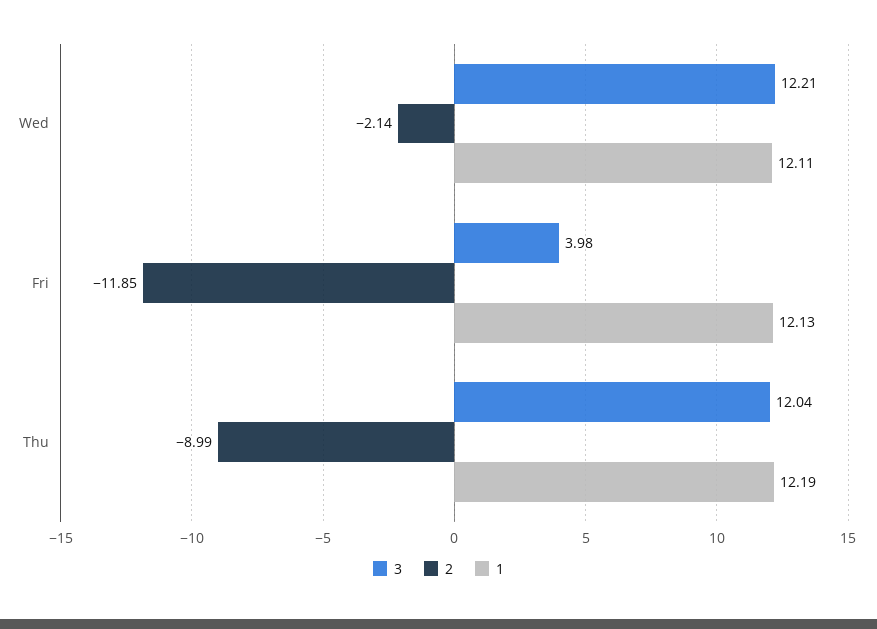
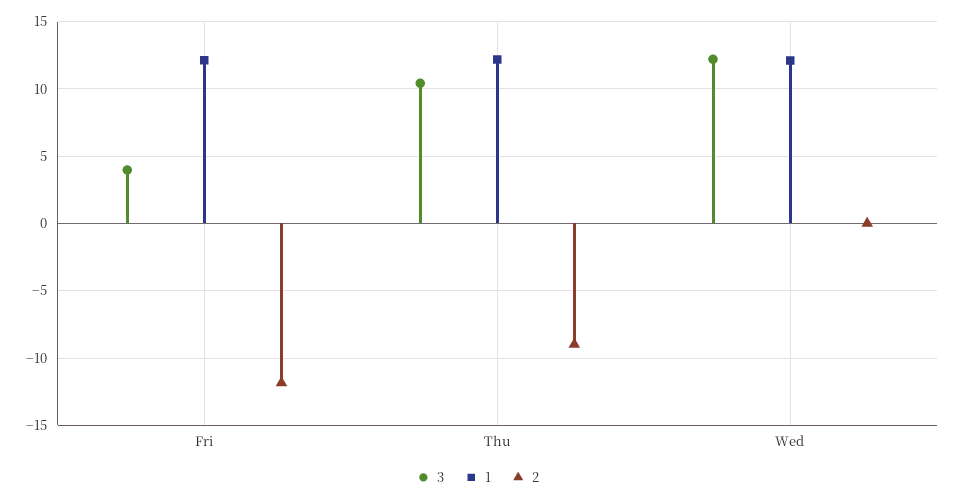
2, Wed: -2.14 -> 0
3, Thu: 12.04 -> 10.5

